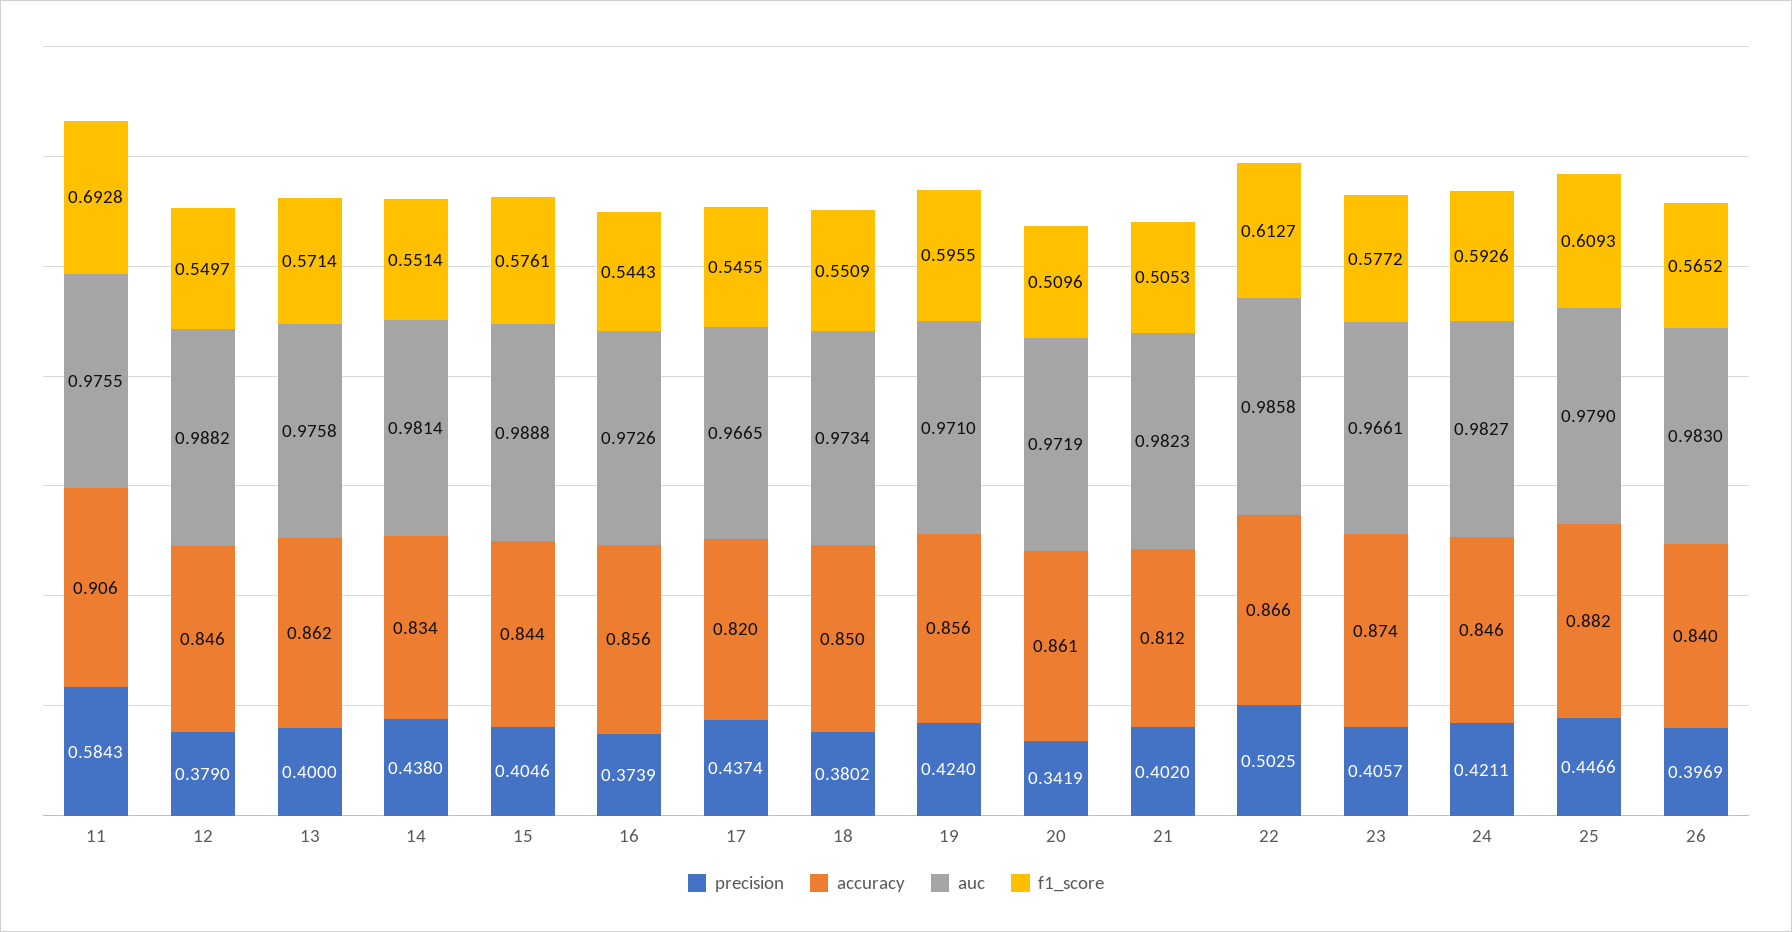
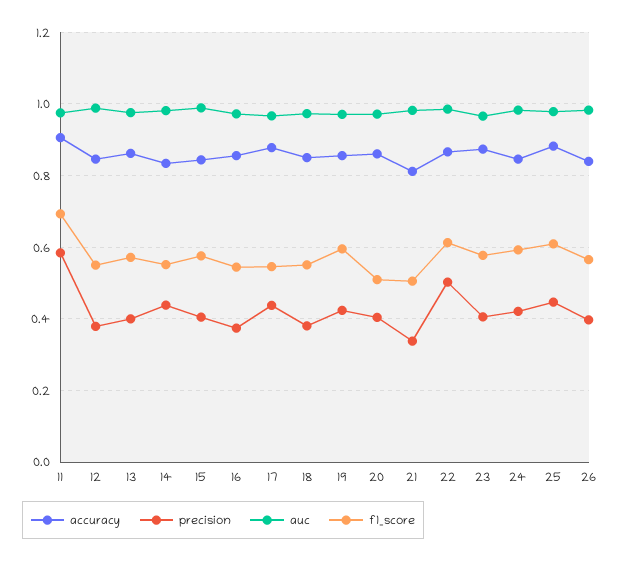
accuracy, 17: 0.82 -> 0.88
precision, 20: 0.3419 -> 0.4
precision, 21: 0.402 -> 0.34

